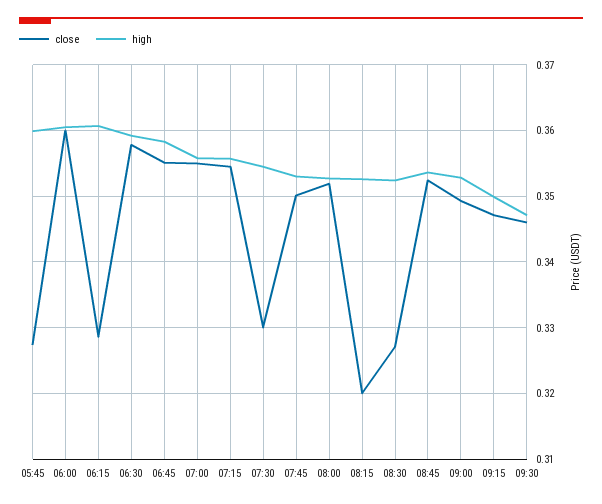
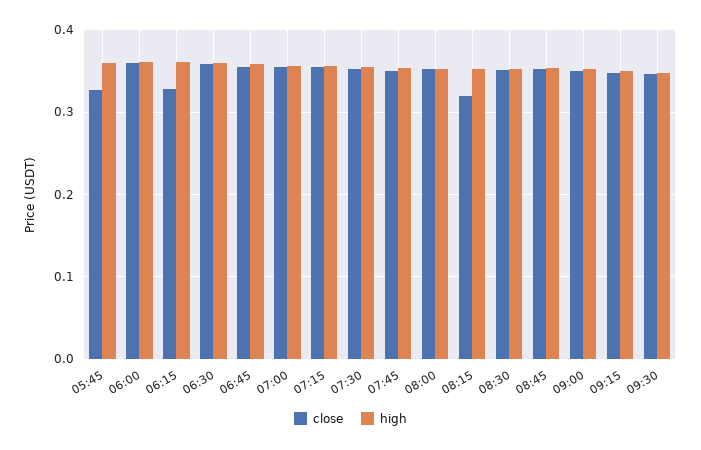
close, 07:30: 0.33 -> 0.35
close, 08:30: 0.327 -> 0.35

